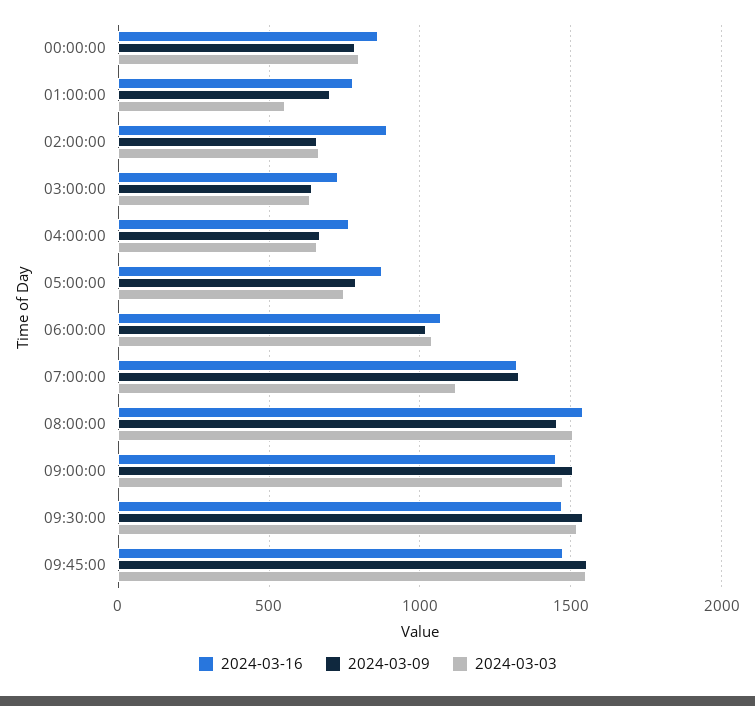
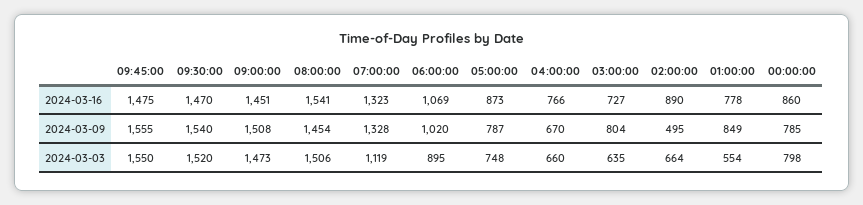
2024-03-09, 01:00:00: 700 -> 849
2024-03-09, 02:00:00: 650 -> 495
2024-03-09, 03:00:00: 650 -> 804
2024-03-03, 06:00:00: 1050 -> 895

